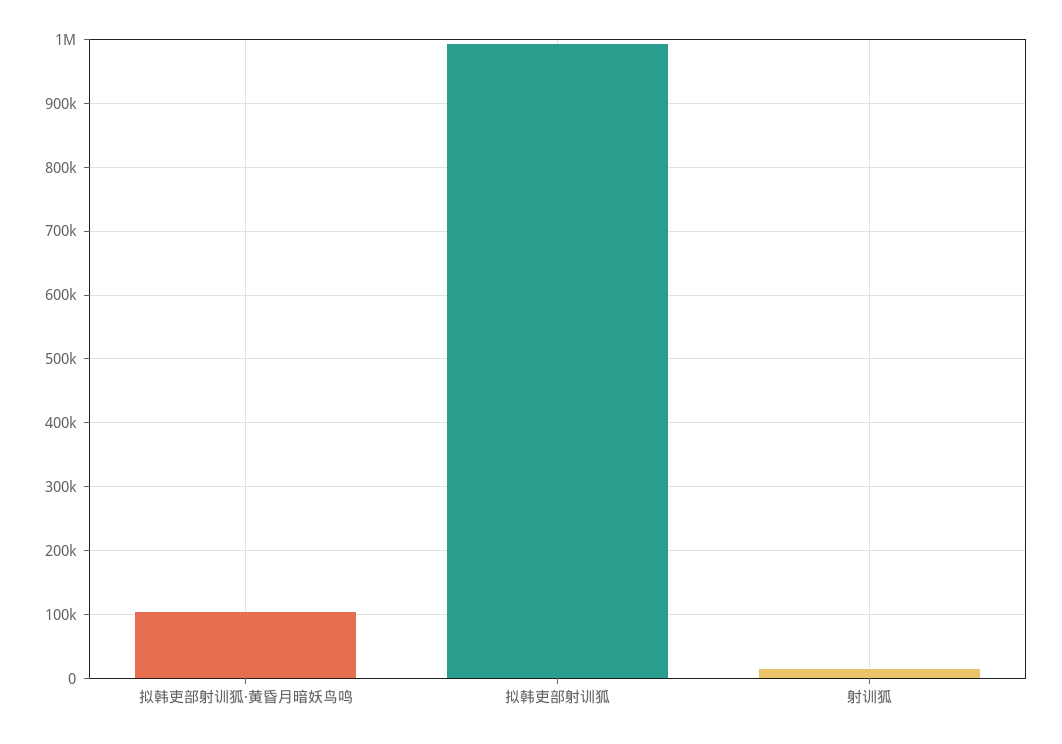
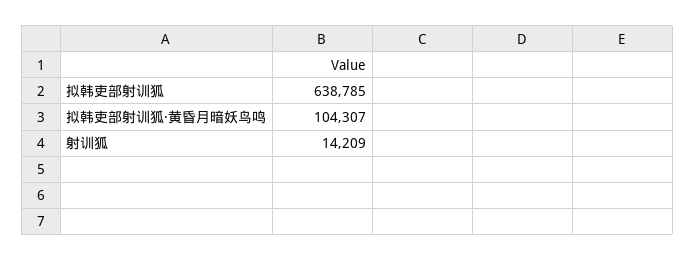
拟韩吏部射训狐: 990000 -> 638785

